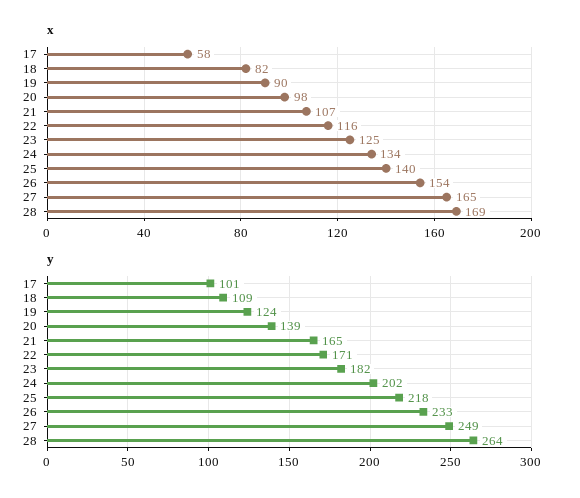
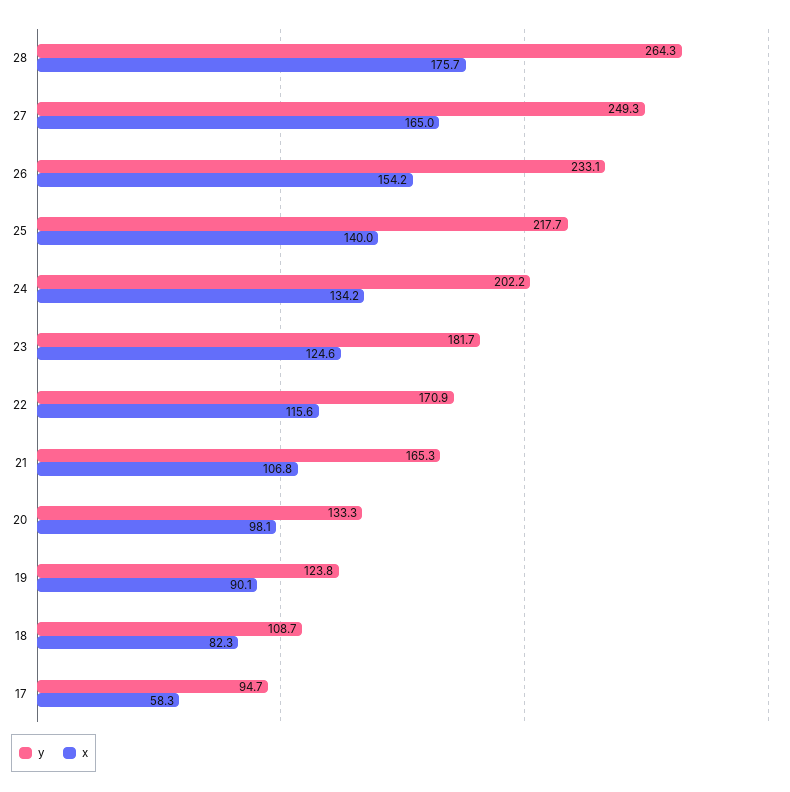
x, 28: 169 -> 175.7
y, 17: 101 -> 94.7
y, 20: 139 -> 133.3

